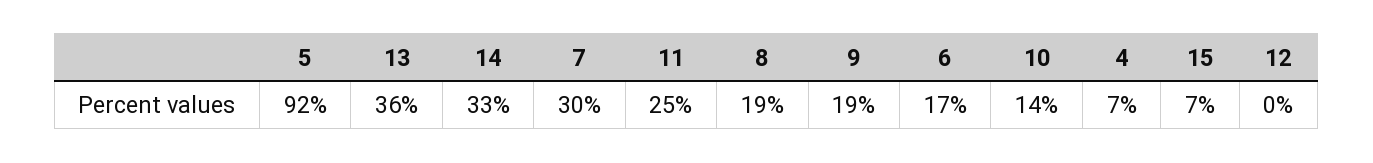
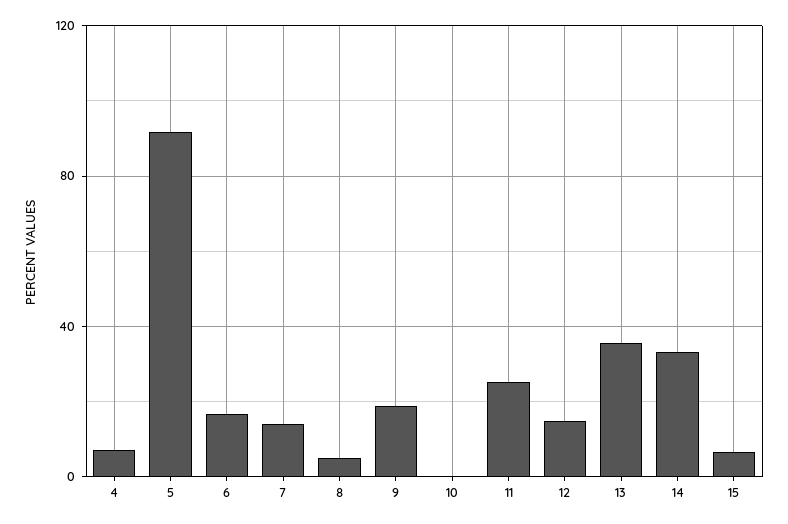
7: 30 -> 15
8: 19 -> 5
10: 14 -> 0
12: 0 -> 15

